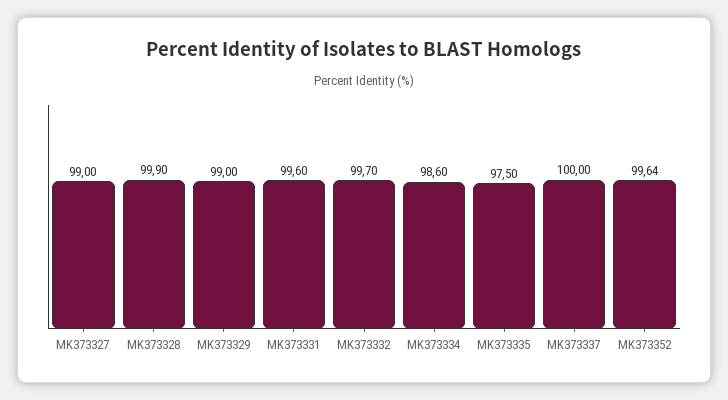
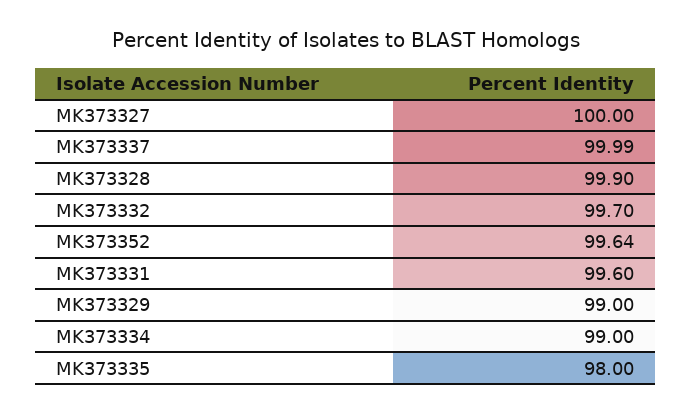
MK373327: 99 -> 100
MK373334: 98.6 -> 99
MK373335: 97.5 -> 98
MK373337: 100 -> 99.99

